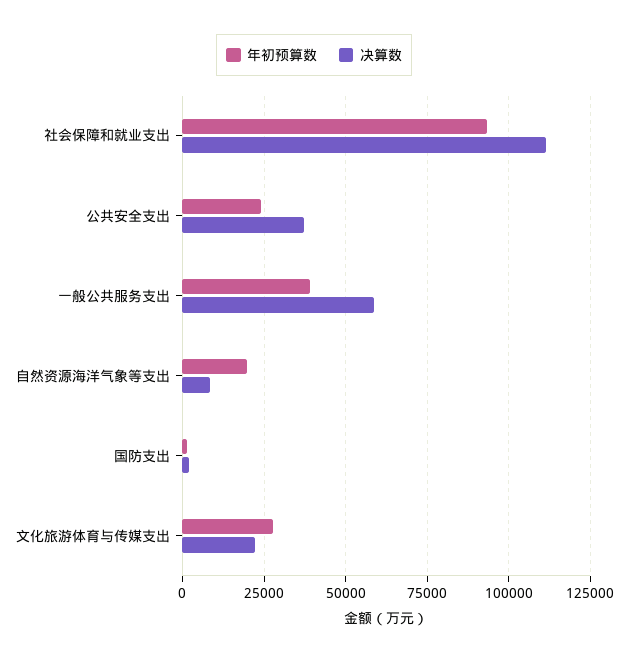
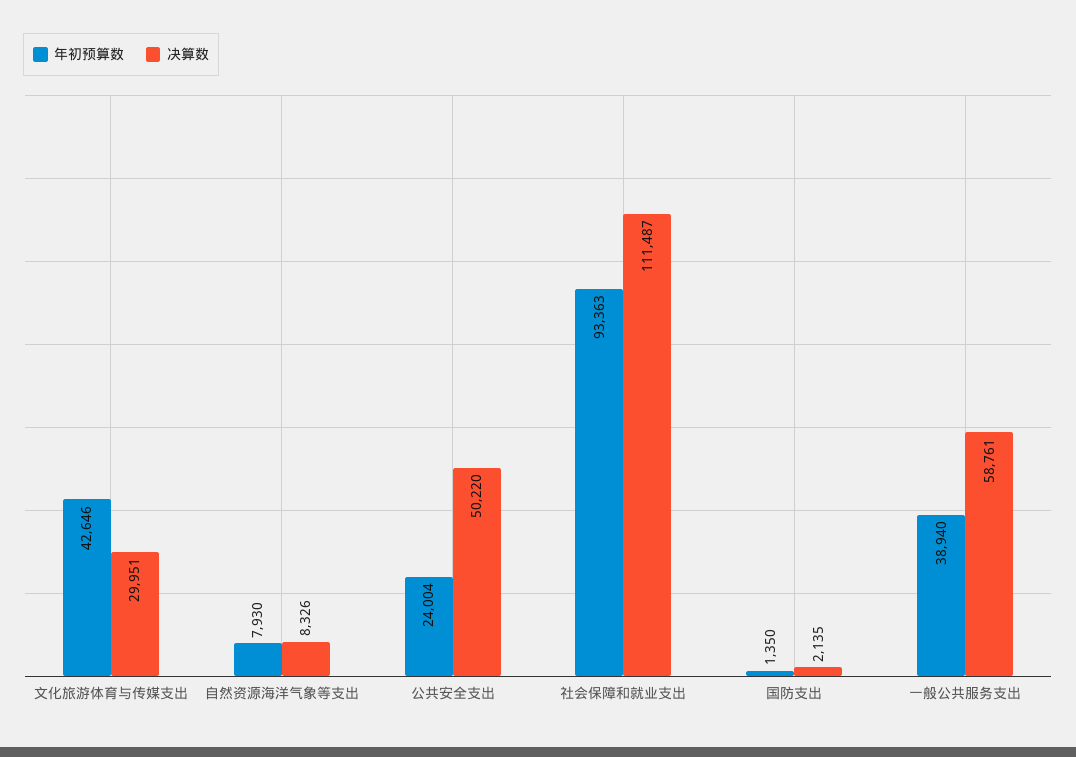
决算数, 公共安全支出: 37500 -> 50220
年初预算数, 自然资源海洋气象等支出: 20000 -> 7930
年初预算数, 文化旅游体育与传媒支出: 27500 -> 42646
决算数, 文化旅游体育与传媒支出: 22500 -> 29951

